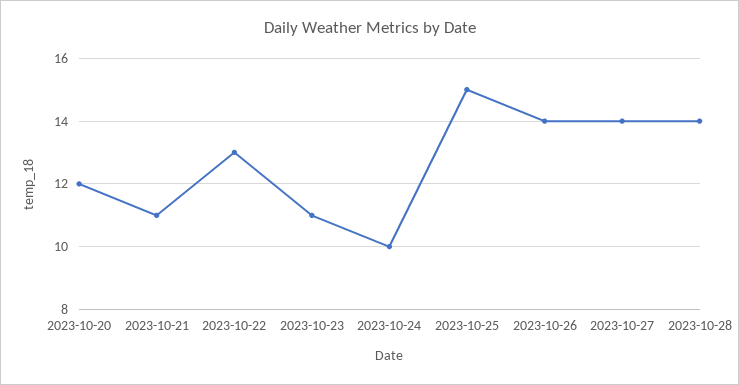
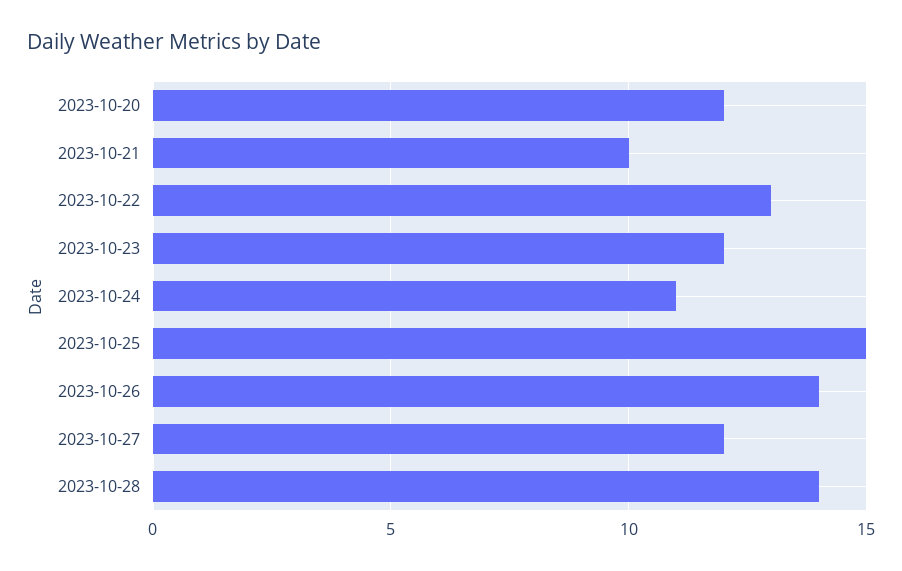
2023-10-21: 11 -> 10
2023-10-23: 11 -> 12
2023-10-24: 10 -> 11
2023-10-27: 14 -> 12

